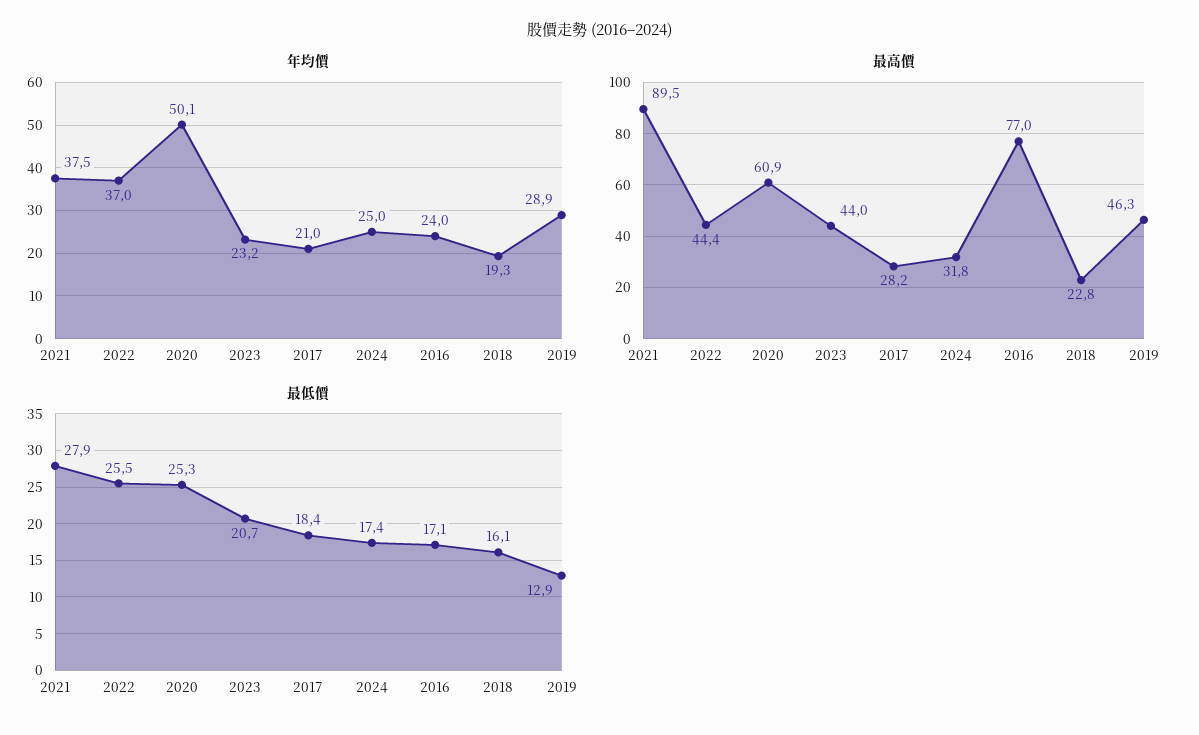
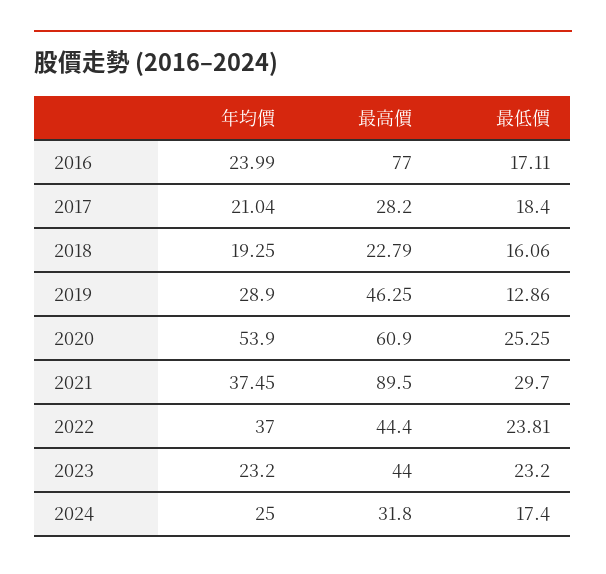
年均價, 2020: 50.1 -> 53.9
最低價, 2021: 27.9 -> 29.7
最低價, 2022: 25.5 -> 23.81
最低價, 2023: 20.7 -> 23.2

